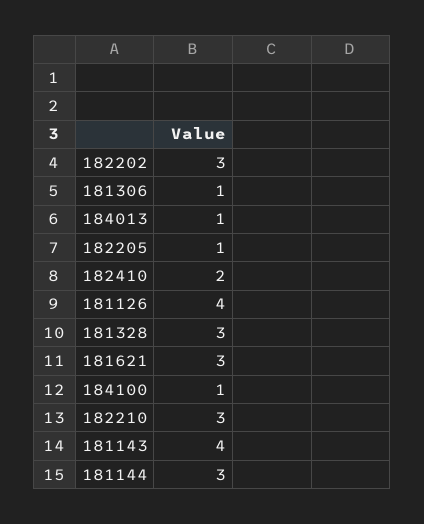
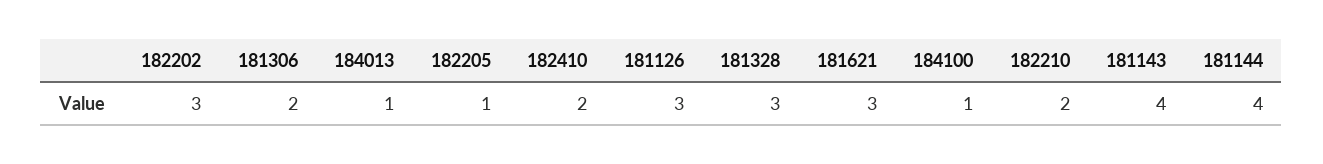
181306: 1 -> 2
181126: 4 -> 3
182210: 3 -> 2
181144: 3 -> 4

